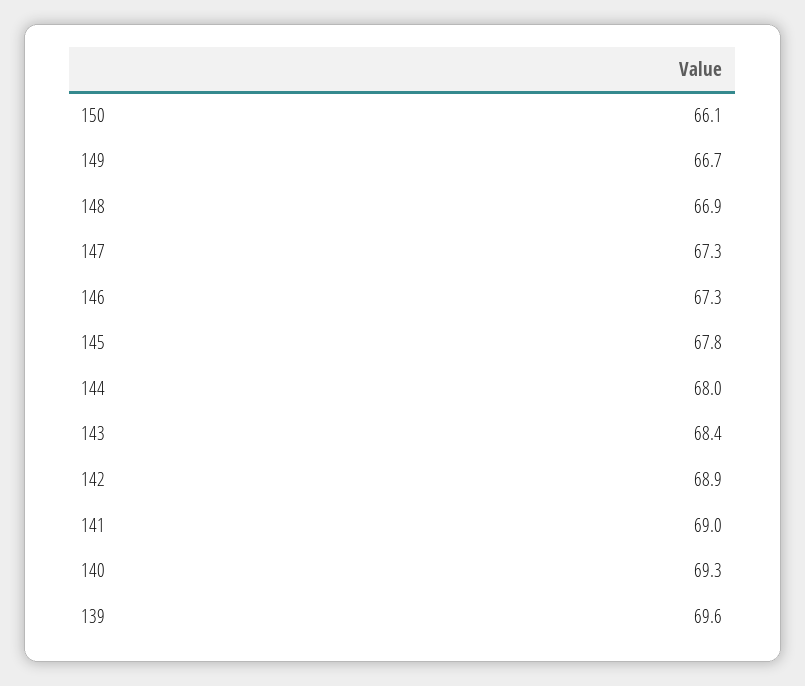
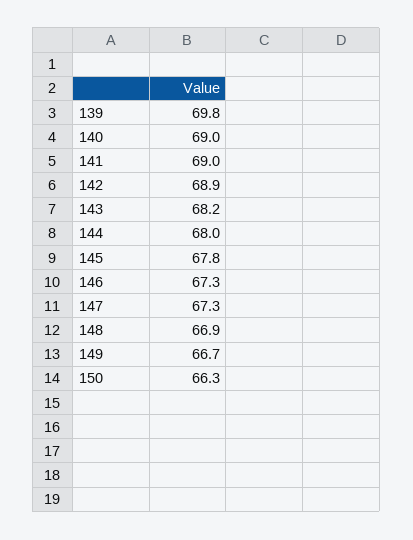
150: 66.1 -> 66.3
143: 68.4 -> 68.2
140: 69.3 -> 69
139: 69.6 -> 69.8

